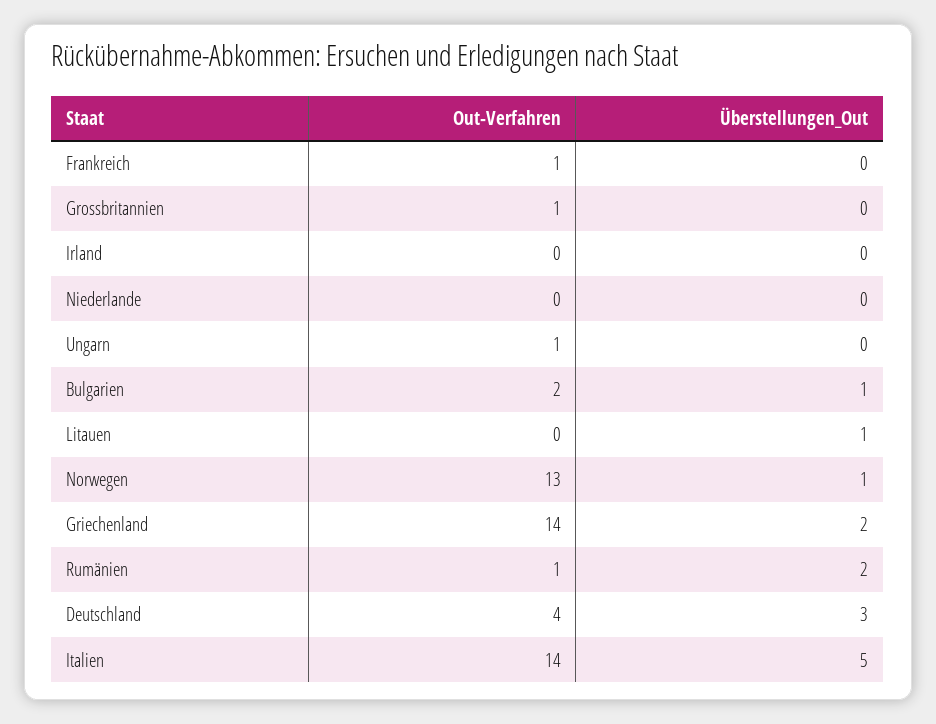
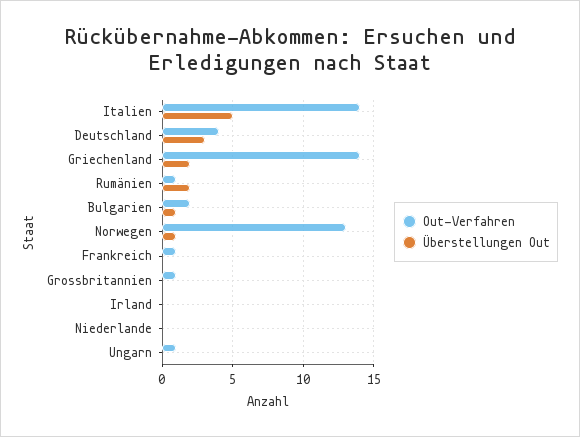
Out-Verfahren, Litauen: 0 -> none
Überstellungen_Out, Litauen: 1 -> none

